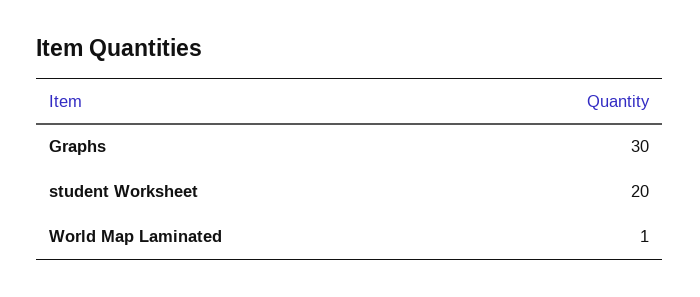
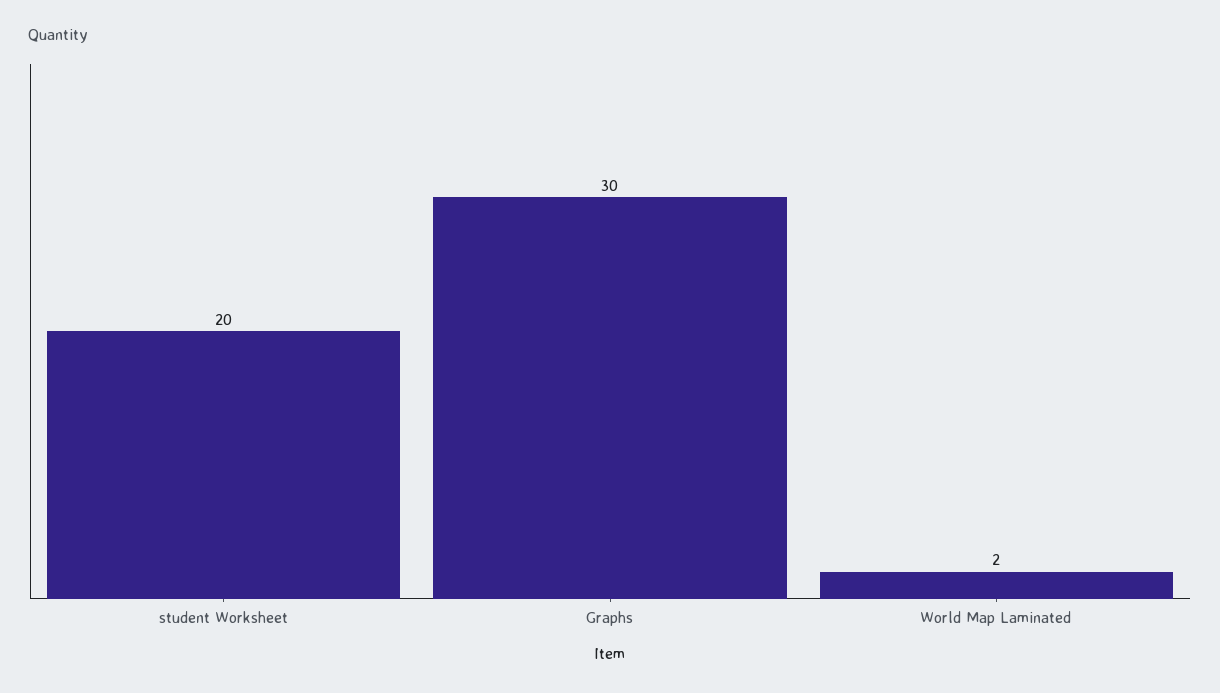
World Map Laminated: 1 -> 2

